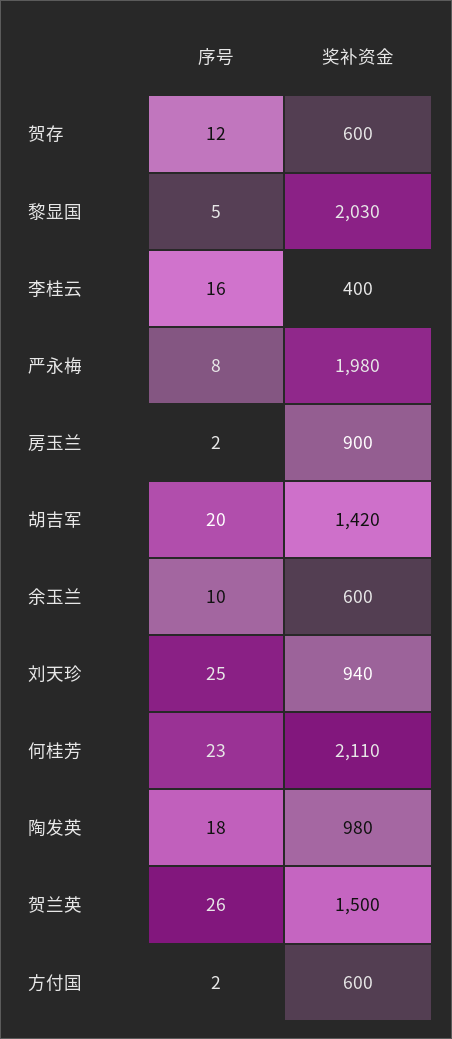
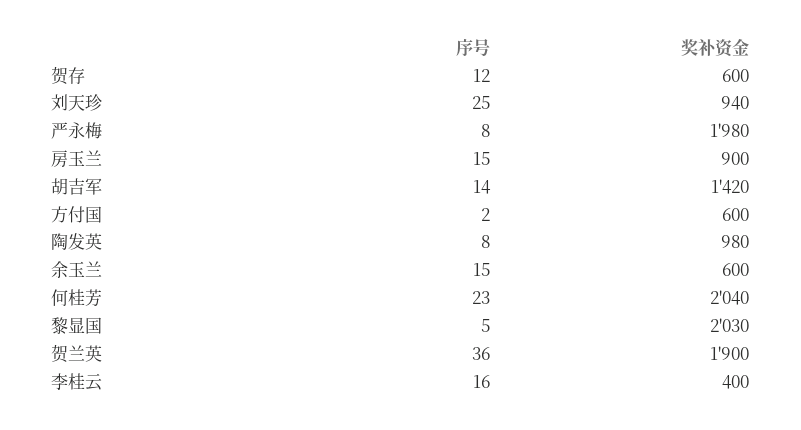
序号, 房玉兰: 2 -> 15
序号, 胡吉军: 20 -> 14
序号, 余玉兰: 10 -> 15
奖补资金, 何桂芳: 2110 -> 2040
序号, 陶发英: 18 -> 8
序号, 贺兰英: 26 -> 36
奖补资金, 贺兰英: 1500 -> 1900

